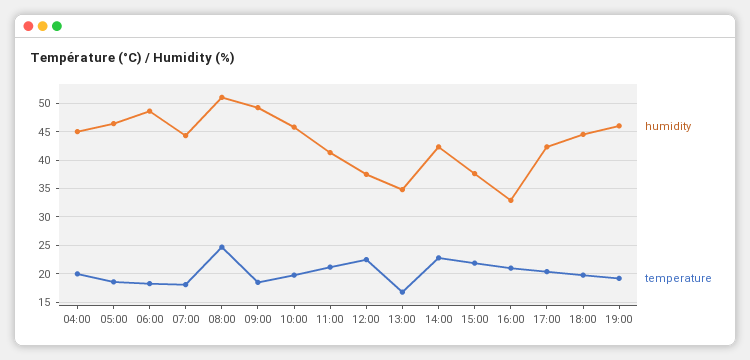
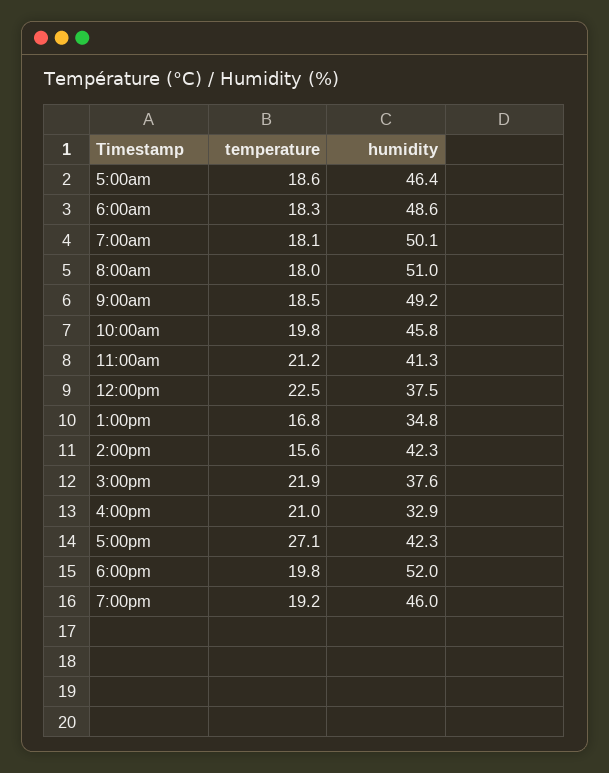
humidity, 04:00: 45 -> none
temperature, 04:00: 20 -> none
humidity, 07:00: 45 -> 50.1
temperature, 08:00: 25 -> 18
temperature, 14:00: 22.5 -> 15.6
temperature, 17:00: 20 -> 27.1
humidity, 18:00: 45 -> 52

